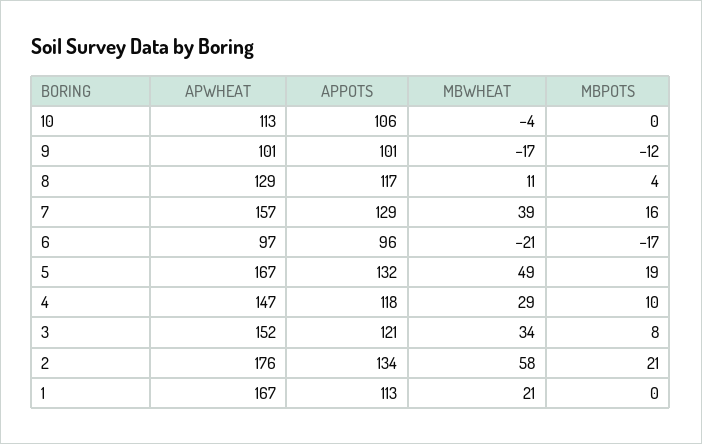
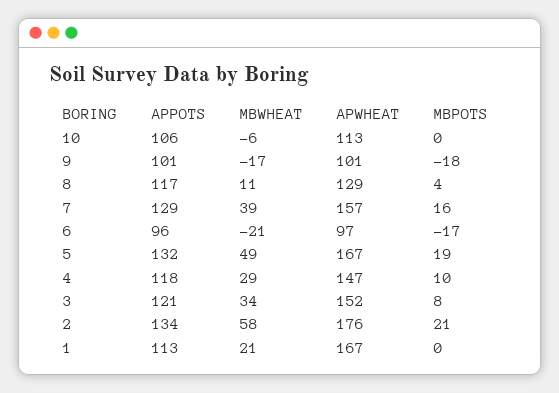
MBWHEAT, 10: -4 -> -6
MBPOTS, 9: -12 -> -18

